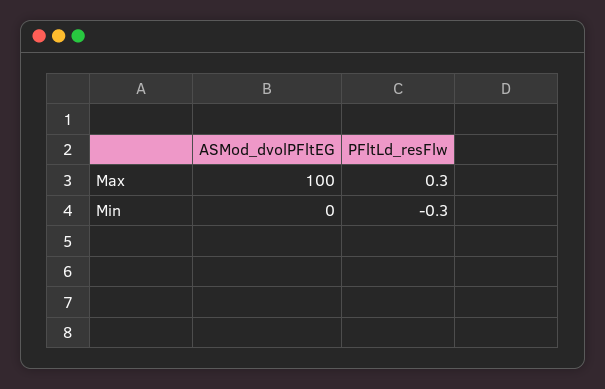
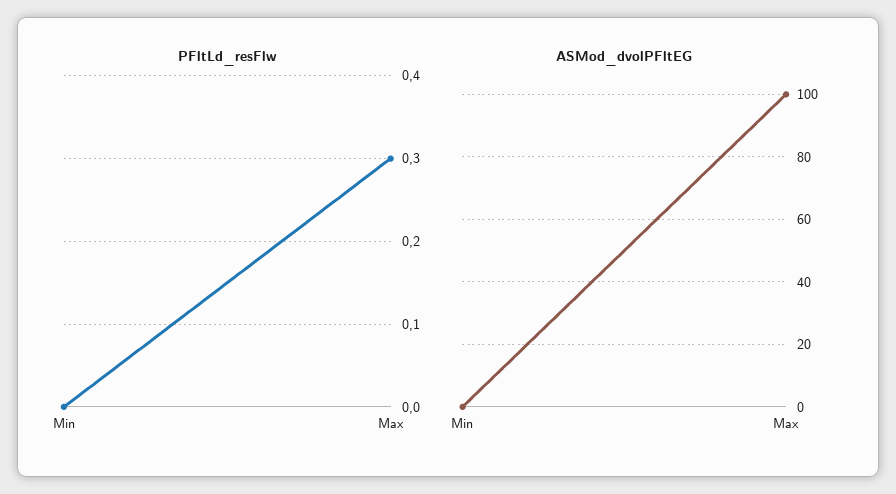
PFltLd_resFlw, Min: -0.3 -> 0

